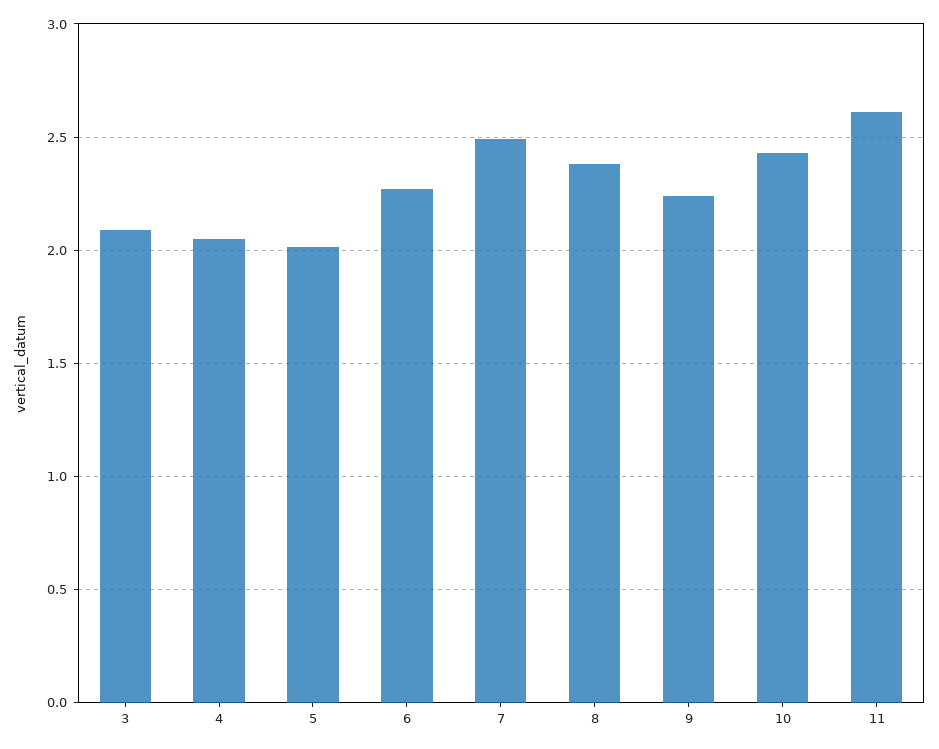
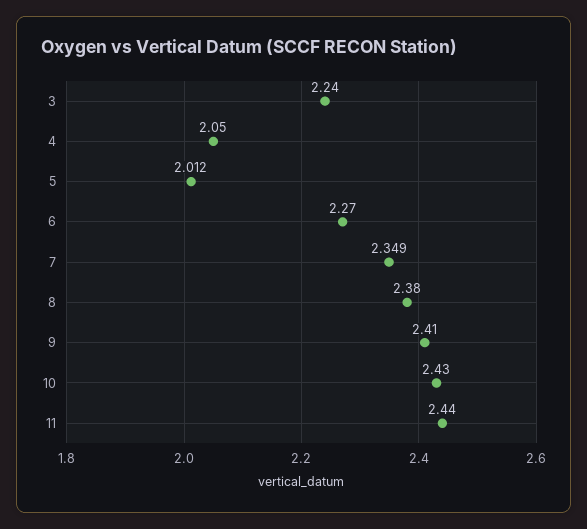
3: 2.1 -> 2.24
7: 2.5 -> 2.349
9: 2.25 -> 2.41
11: 2.6 -> 2.44

